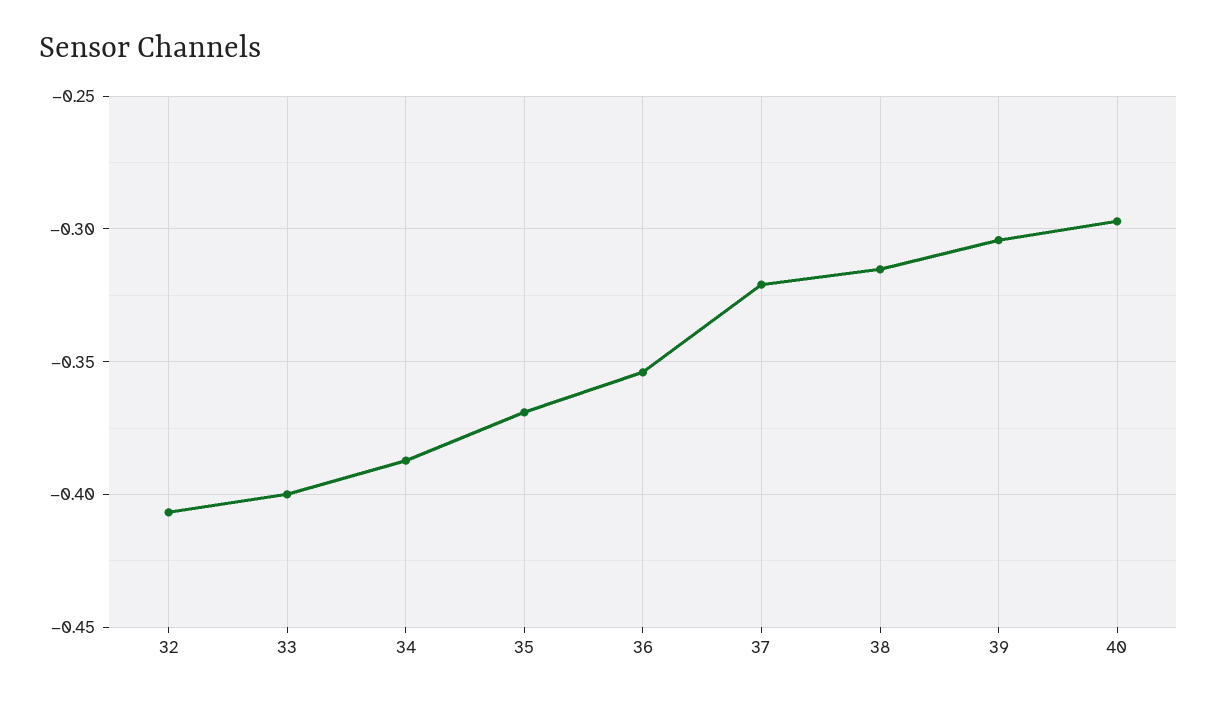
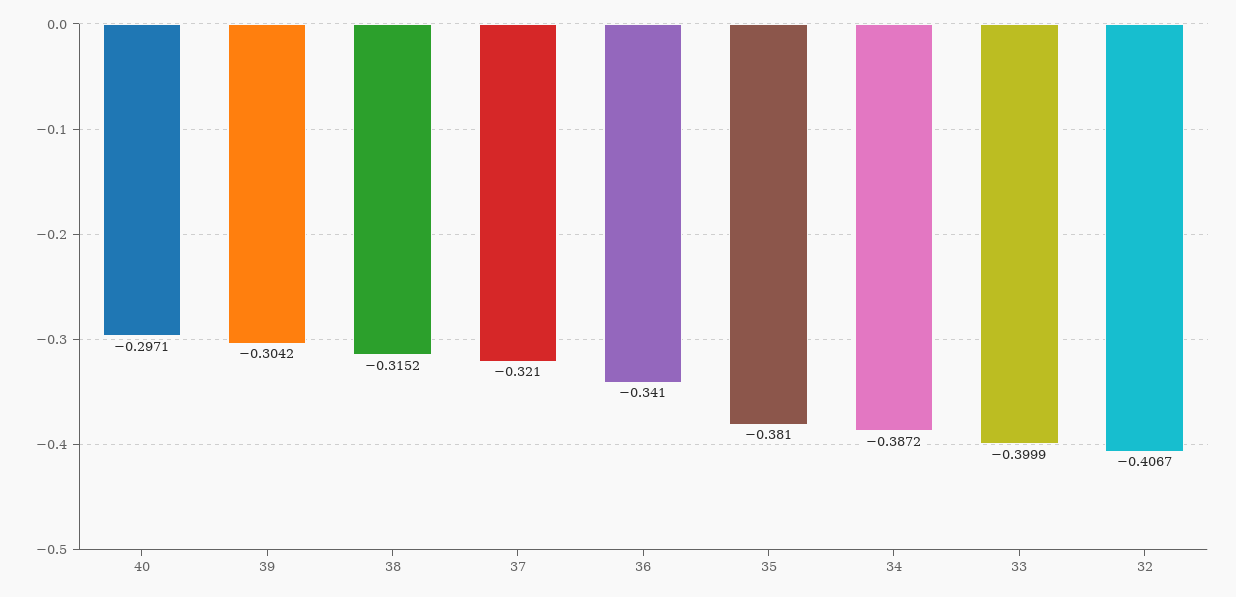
35: -0.37 -> -0.381
36: -0.355 -> -0.341

